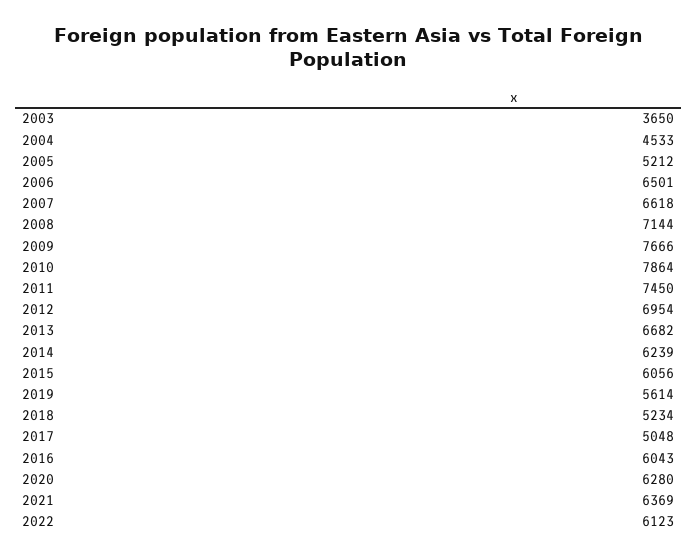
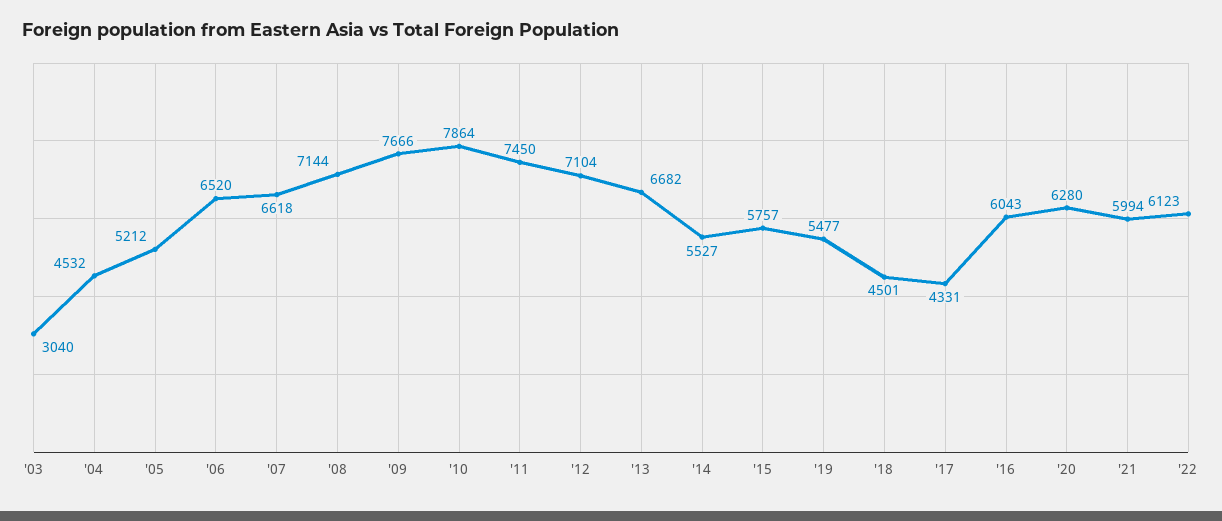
2003: 3650 -> 3040
2004: 4533 -> 4532
2006: 6501 -> 6520
2012: 6954 -> 7104
2014: 6239 -> 5527
2015: 6056 -> 5757
2019: 5614 -> 5477
2018: 5234 -> 4501
2017: 5048 -> 4331
2021: 6369 -> 5994

